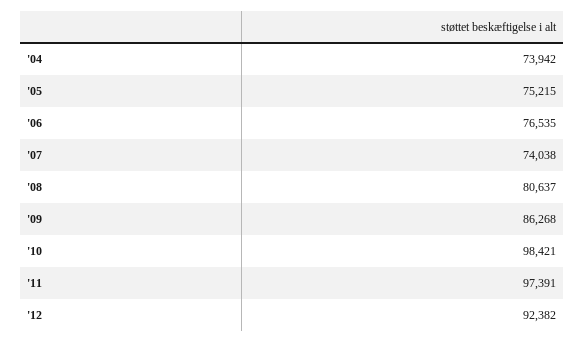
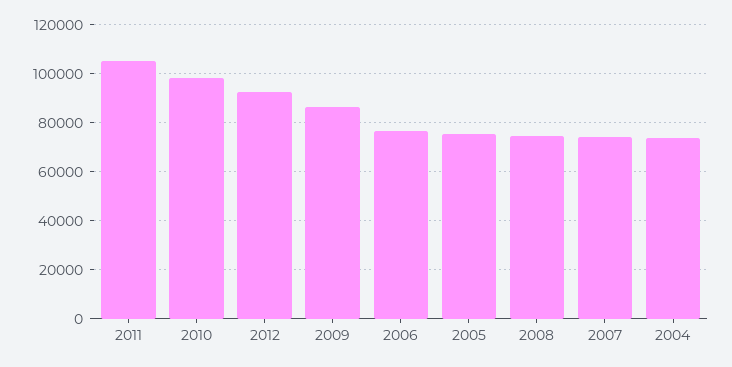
'08: 80637 -> 75000
'11: 97391 -> 105000

